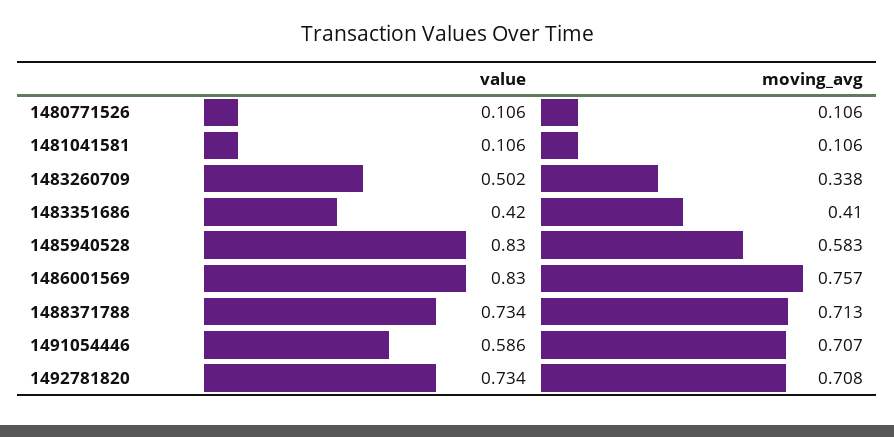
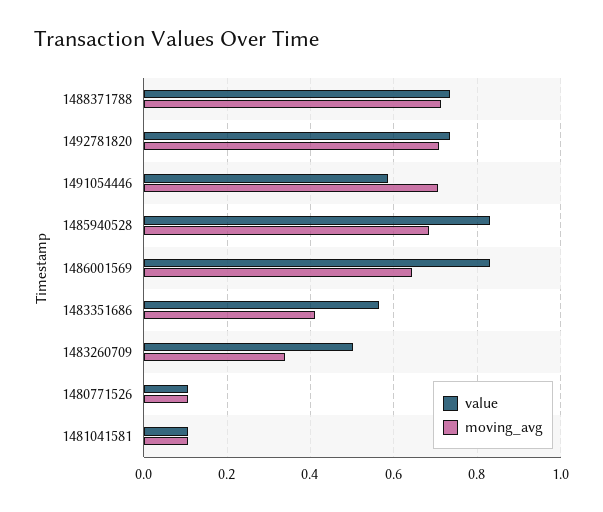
value, 1483351686: 0.42 -> 0.56
moving_avg, 1485940528: 0.583 -> 0.68
moving_avg, 1486001569: 0.757 -> 0.64

